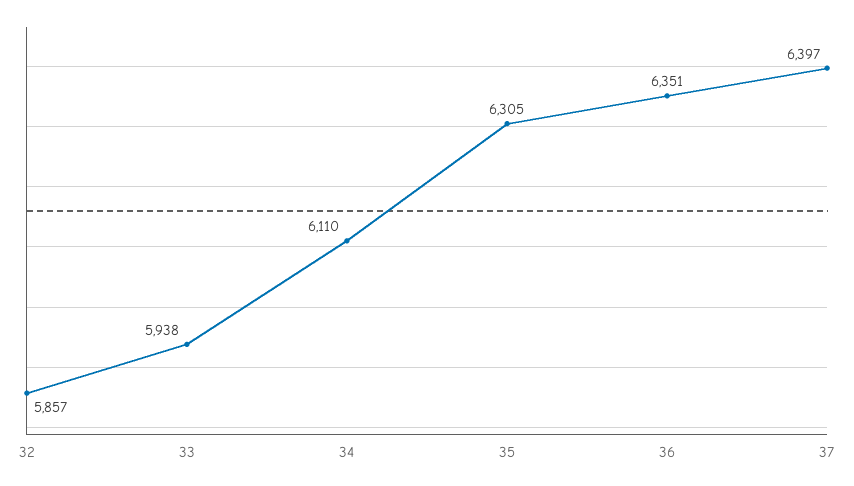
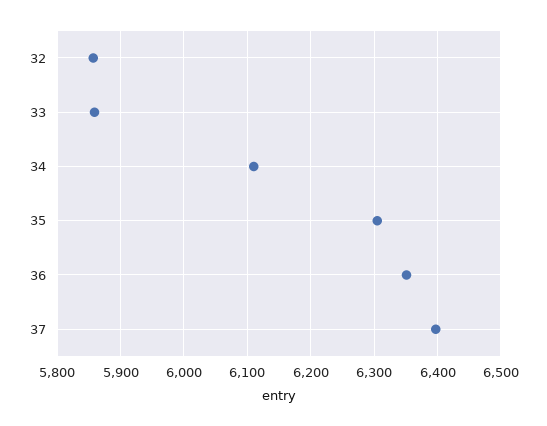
33: 5938 -> 5860

